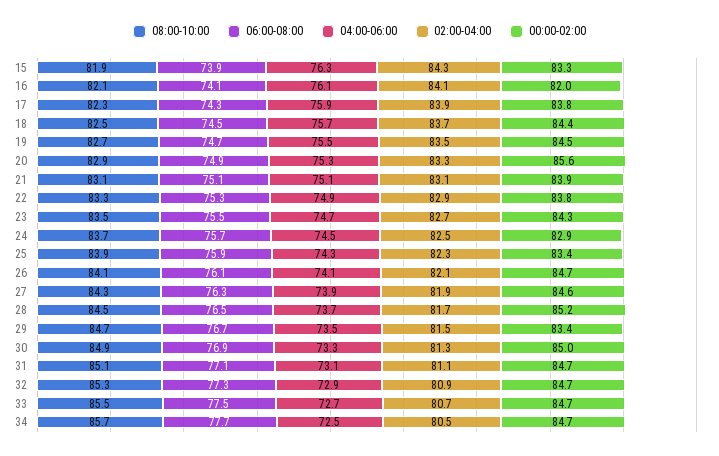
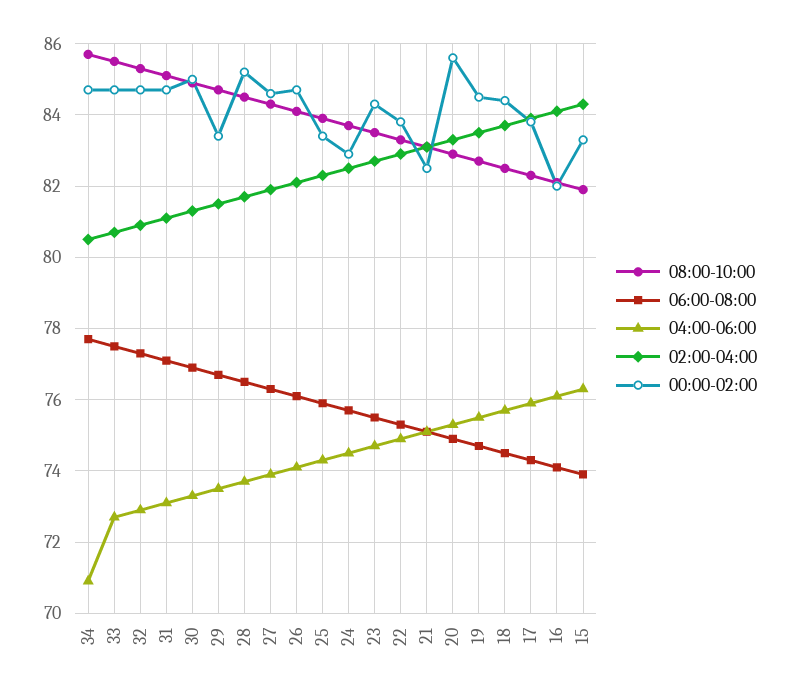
00:00-02:00, 21: 83.9 -> 82.5
04:00-06:00, 34: 72.5 -> 71

